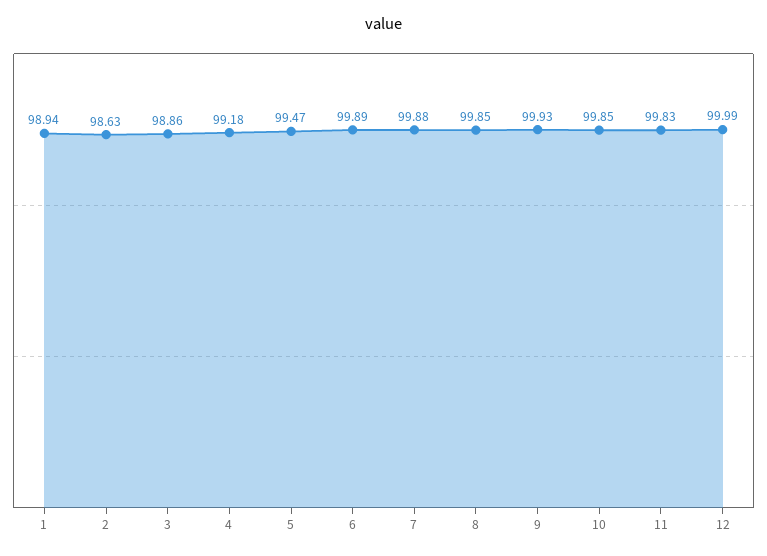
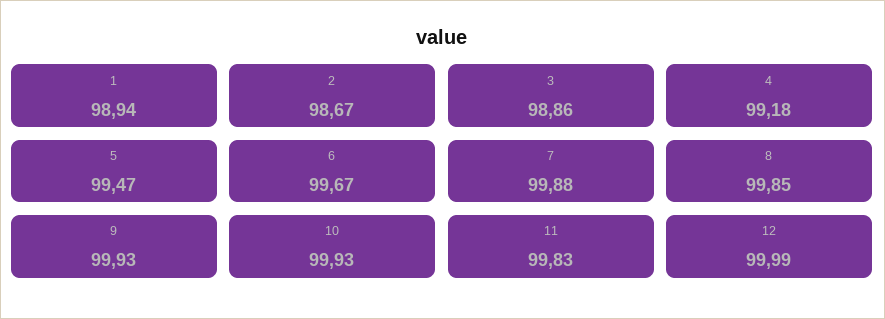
2: 98.63 -> 98.67
6: 99.89 -> 99.67
10: 99.85 -> 99.93

